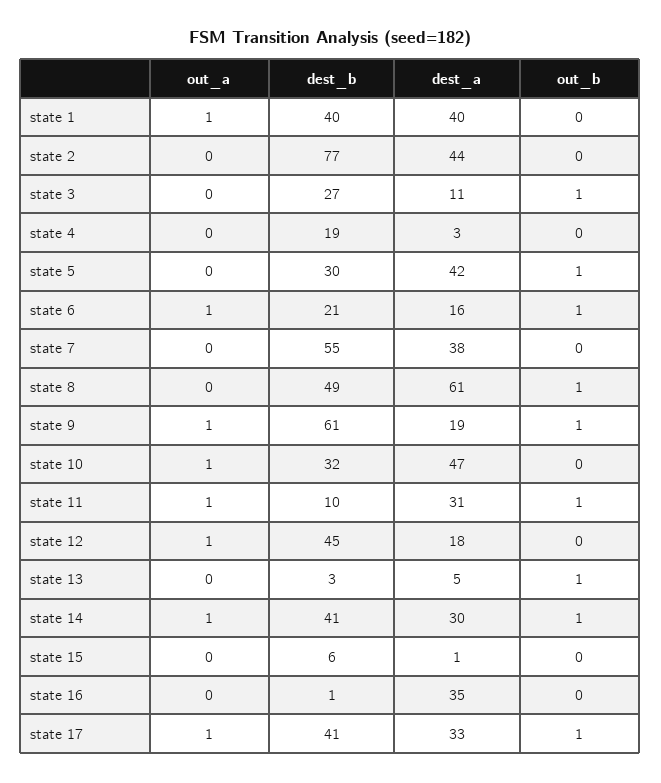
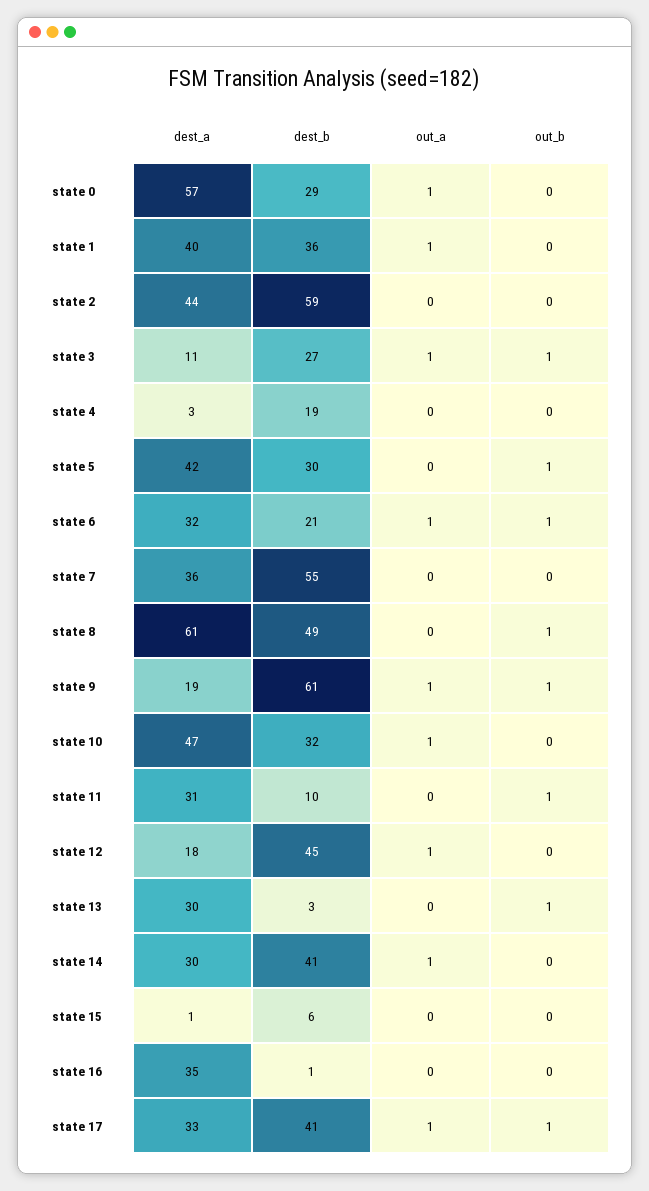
dest_b, state 1: 40 -> 36
dest_b, state 2: 77 -> 59
out_a, state 3: 0 -> 1
dest_a, state 6: 16 -> 32
dest_a, state 7: 38 -> 36
out_a, state 11: 1 -> 0
dest_a, state 13: 5 -> 30
out_b, state 14: 1 -> 0
dest_a, state 0: none -> 57
dest_b, state 0: none -> 29
out_a, state 0: none -> 1
out_b, state 0: none -> 0

